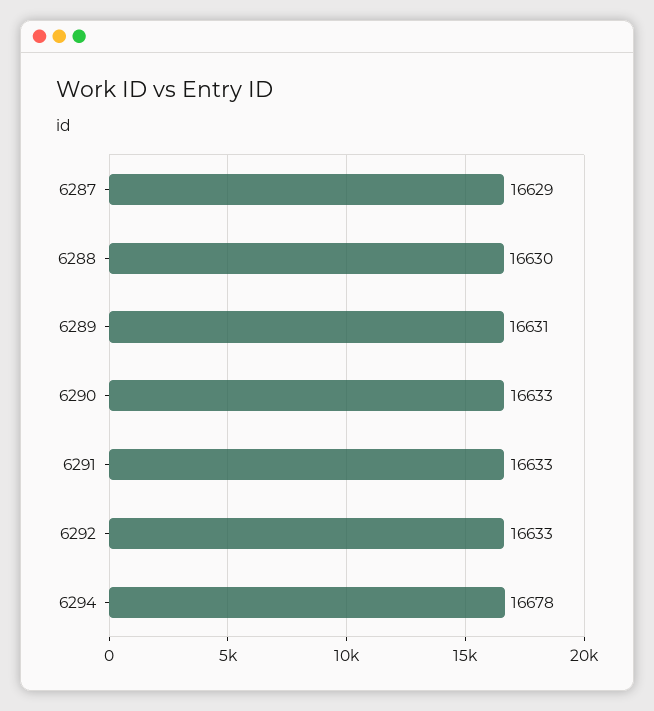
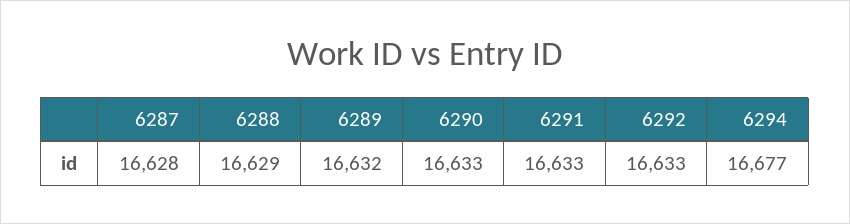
6287: 16629 -> 16628
6288: 16630 -> 16629
6289: 16631 -> 16632
6294: 16678 -> 16677

